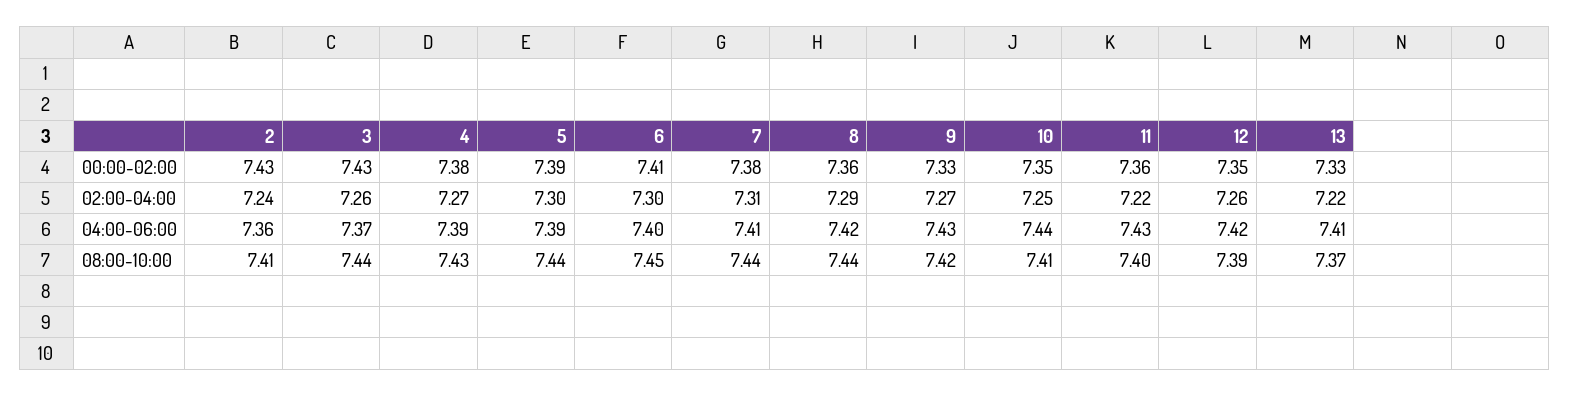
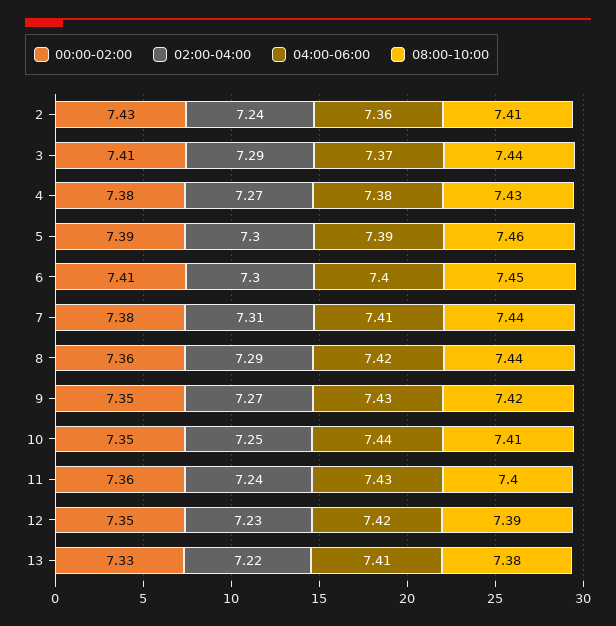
00:00-02:00, 3: 7.43 -> 7.41
00:00-02:00, 9: 7.33 -> 7.35
02:00-04:00, 3: 7.26 -> 7.29
02:00-04:00, 11: 7.22 -> 7.24
02:00-04:00, 12: 7.26 -> 7.23
04:00-06:00, 4: 7.39 -> 7.38
08:00-10:00, 5: 7.44 -> 7.46
08:00-10:00, 13: 7.37 -> 7.38

